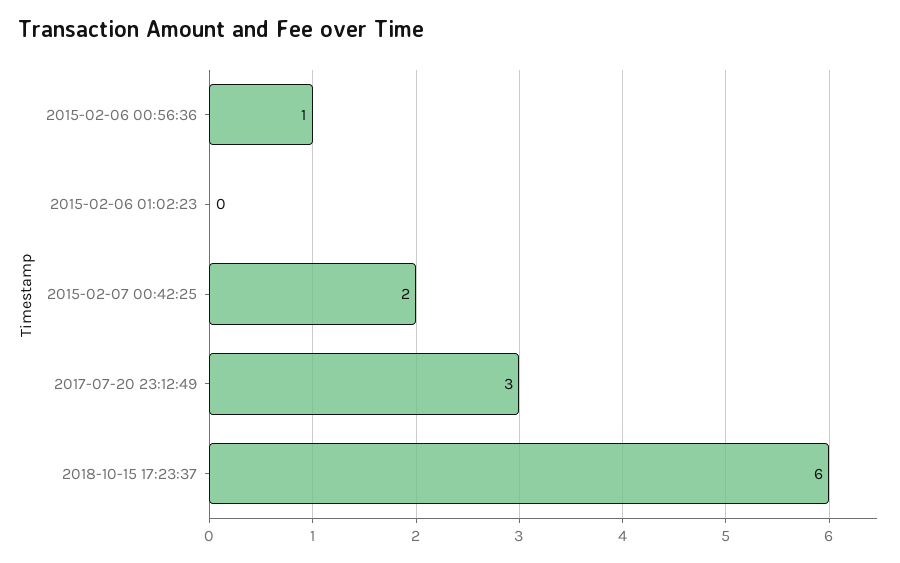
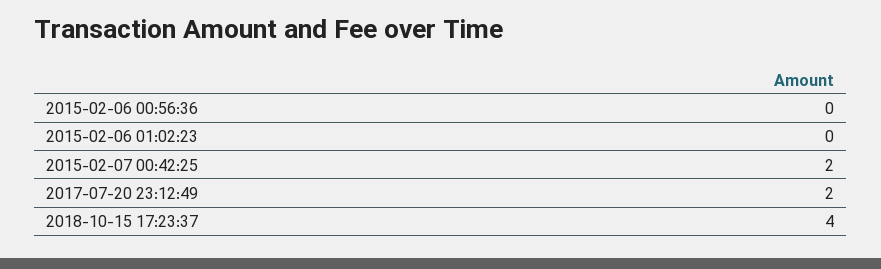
2015-02-06 00:56:36: 1 -> 0
2017-07-20 23:12:49: 3 -> 2
2018-10-15 17:23:37: 6 -> 4

